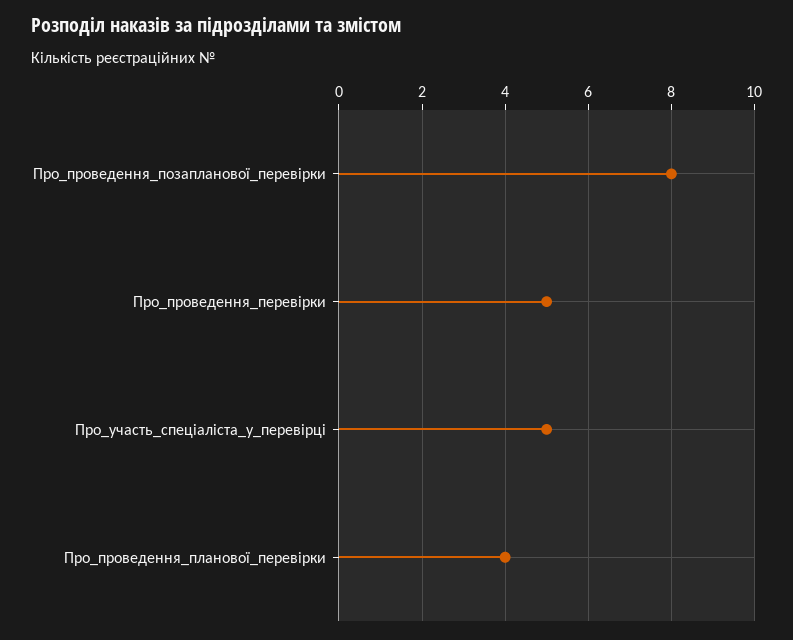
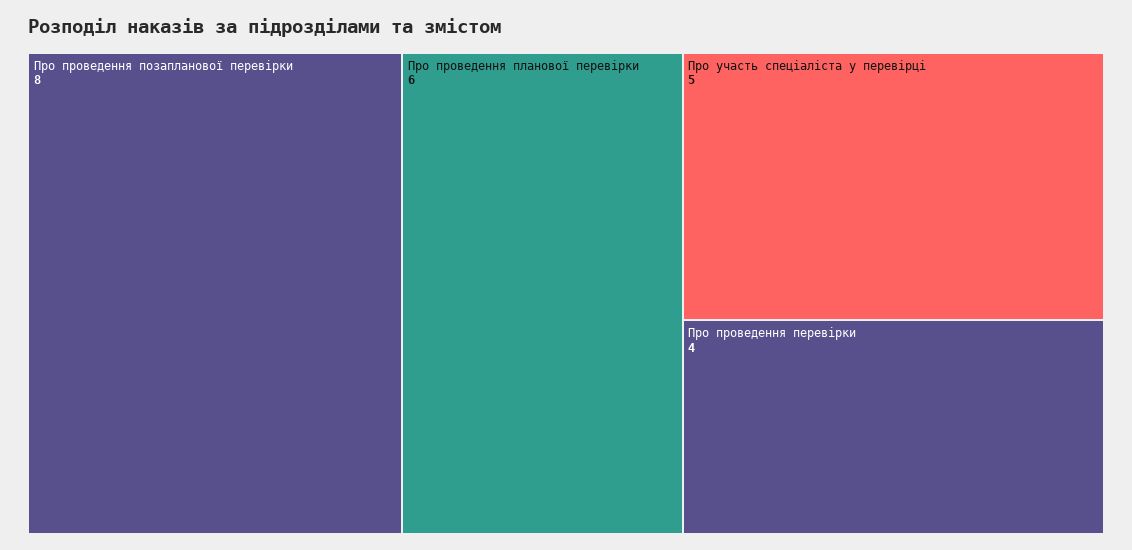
Про_проведення_перевірки: 5 -> 4
Про_проведення_планової_перевірки: 4 -> 6

